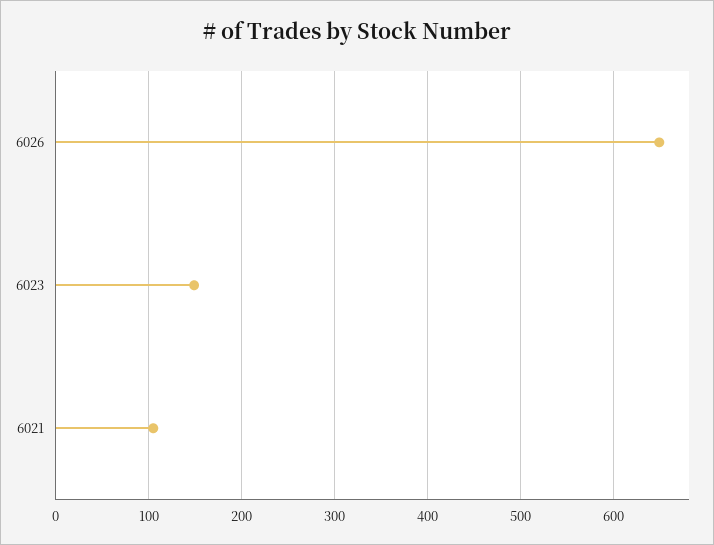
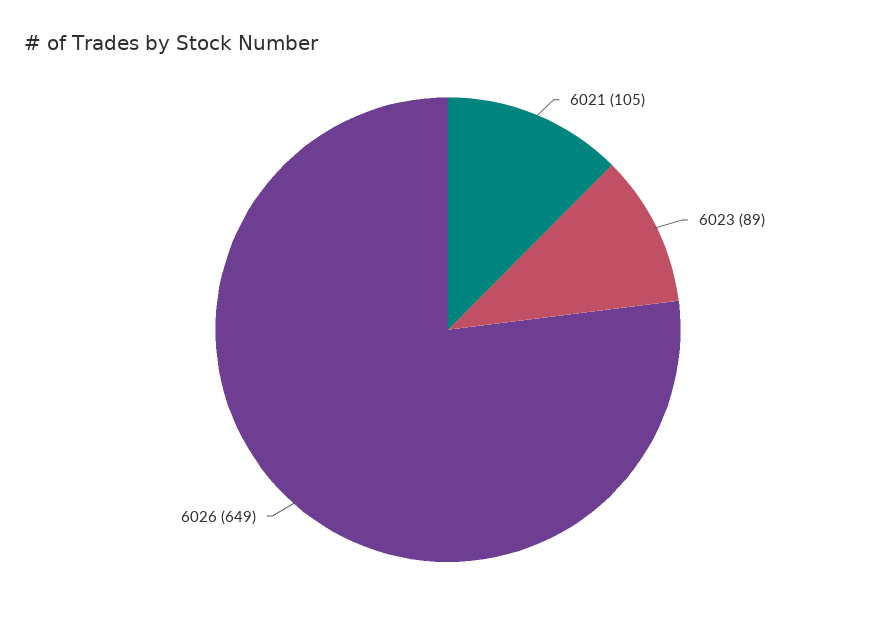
6023: 150 -> 89

